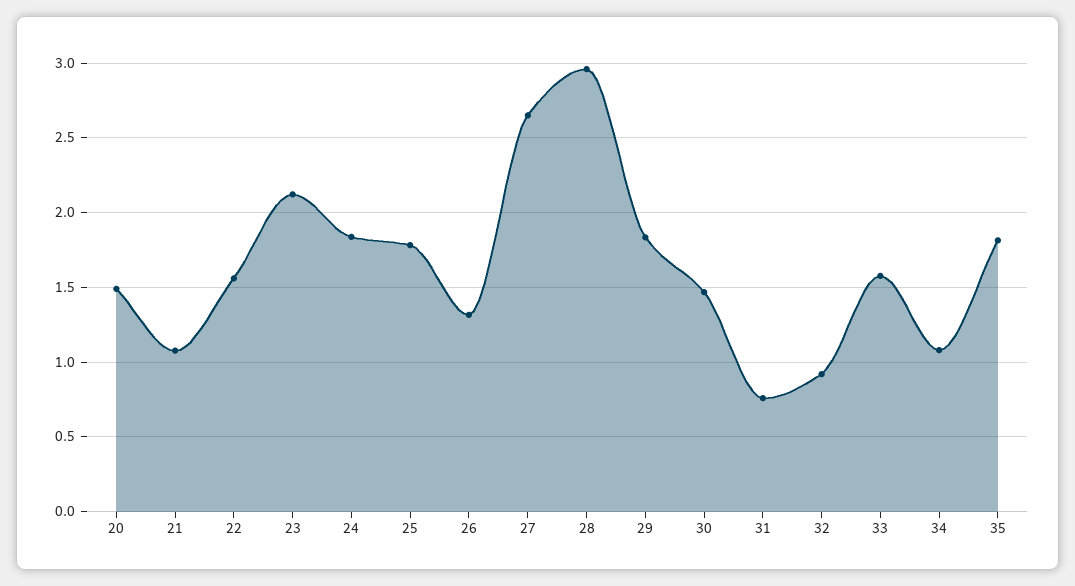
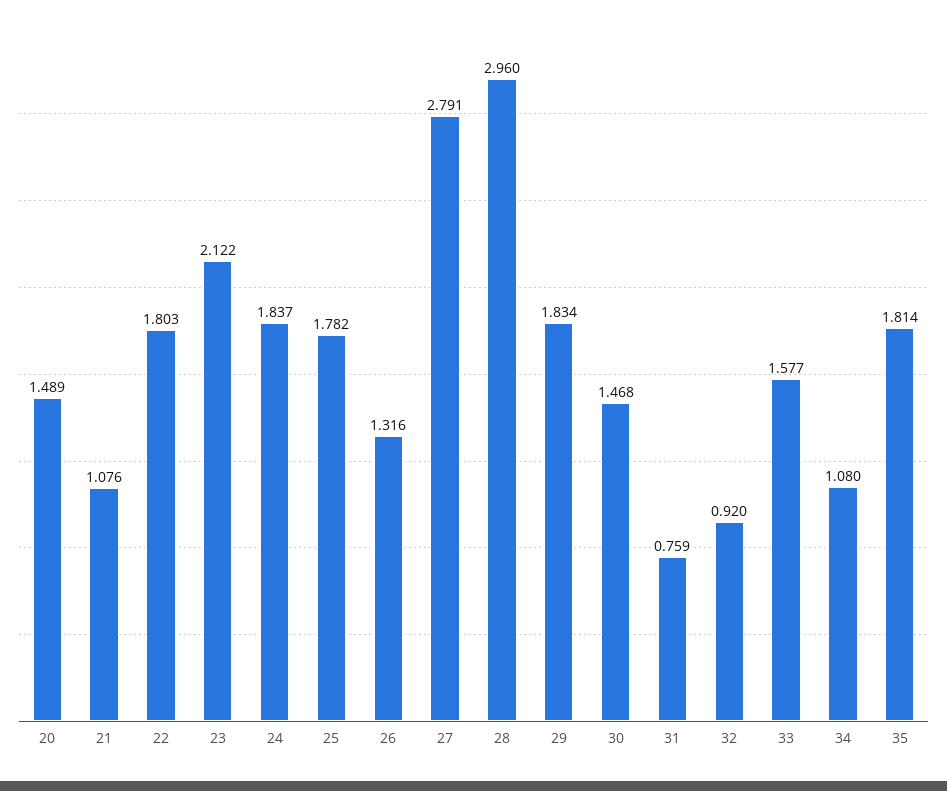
22: 1.55 -> 1.803
27: 2.65 -> 2.791

